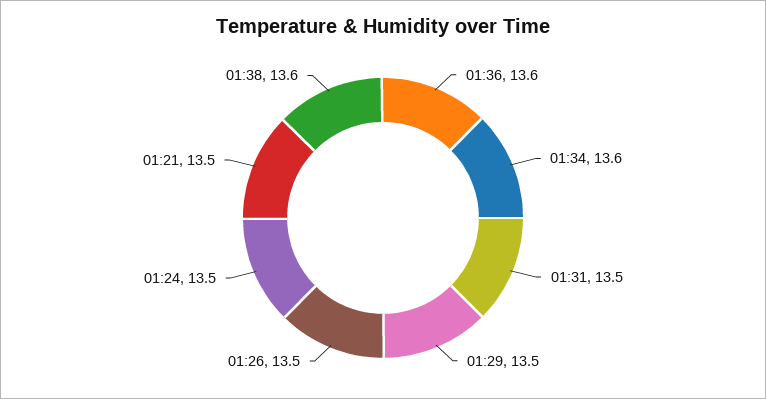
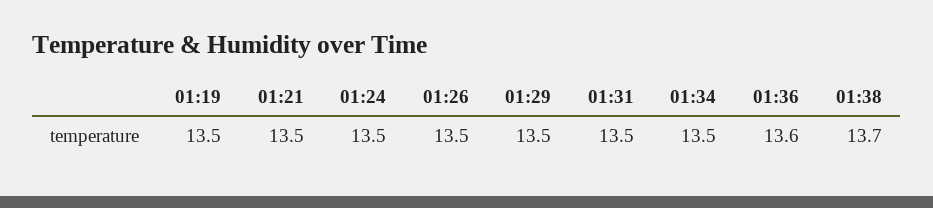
01:34: 13.6 -> 13.5
01:38: 13.6 -> 13.7
01:19: none -> 13.5

